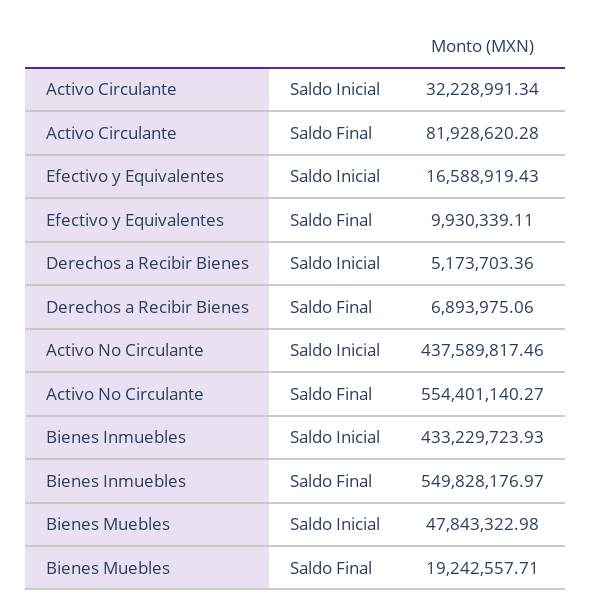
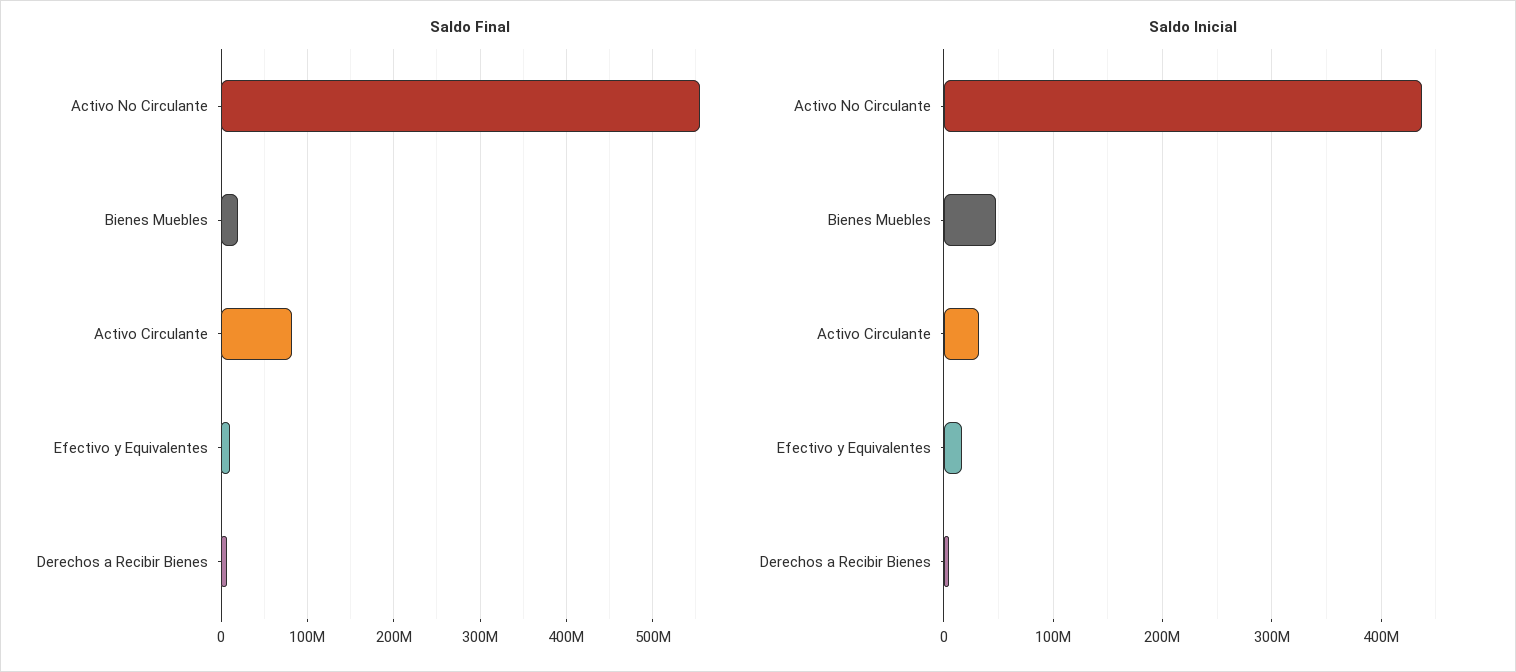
Saldo Inicial, Bienes Inmuebles: 433229723.93 -> none
Saldo Final, Bienes Inmuebles: 549828176.97 -> none

